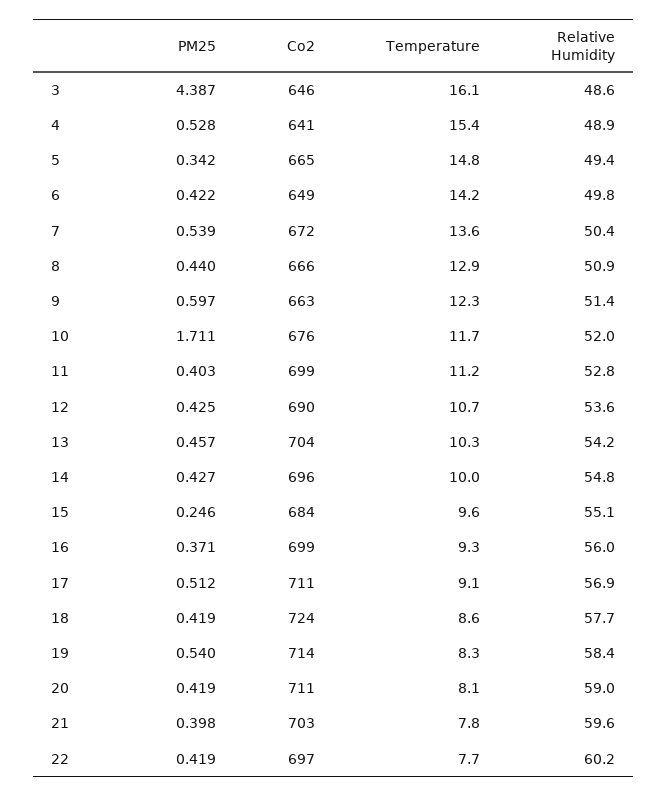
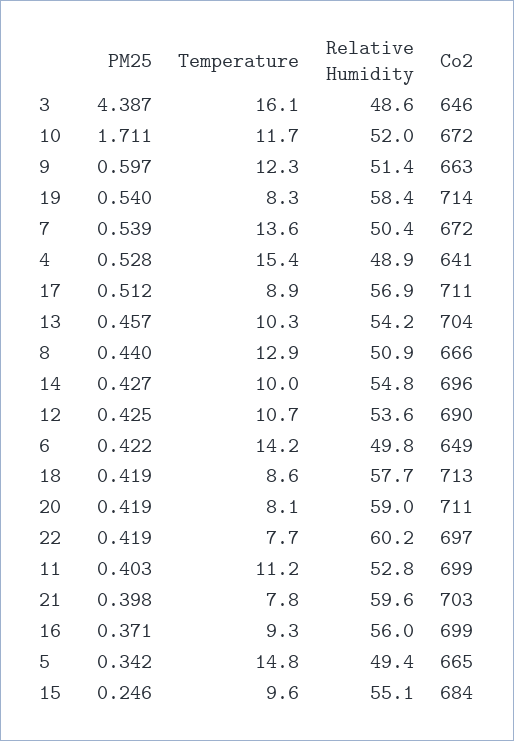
Co2, 10: 676 -> 672
Temperature, 17: 9.1 -> 8.9
Co2, 18: 724 -> 713

